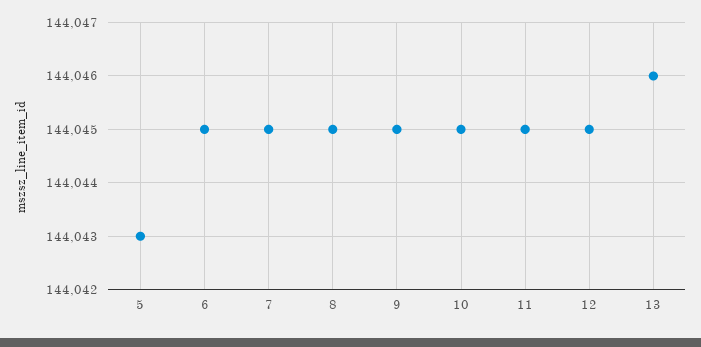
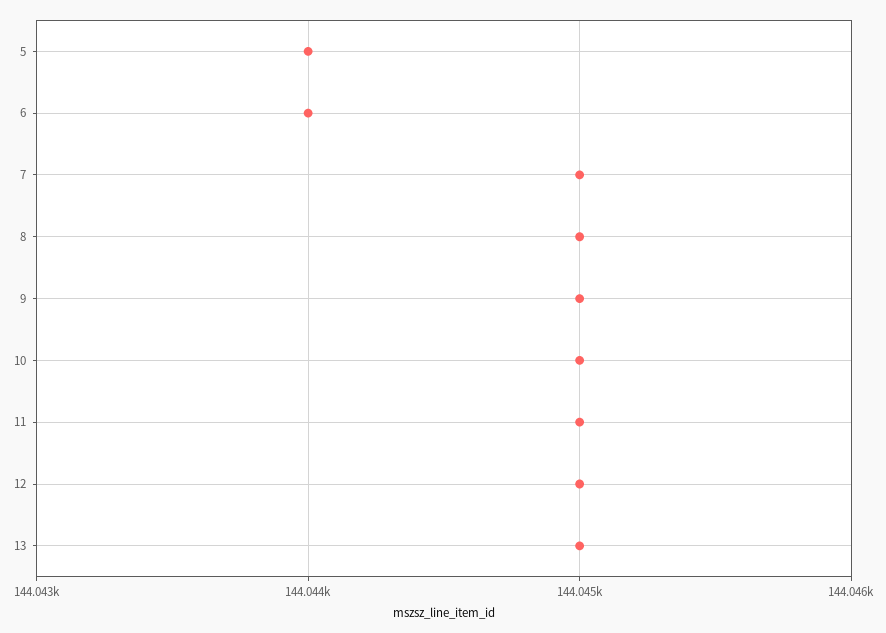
5: 144043 -> 144044
6: 144045 -> 144044
13: 144046 -> 144045

